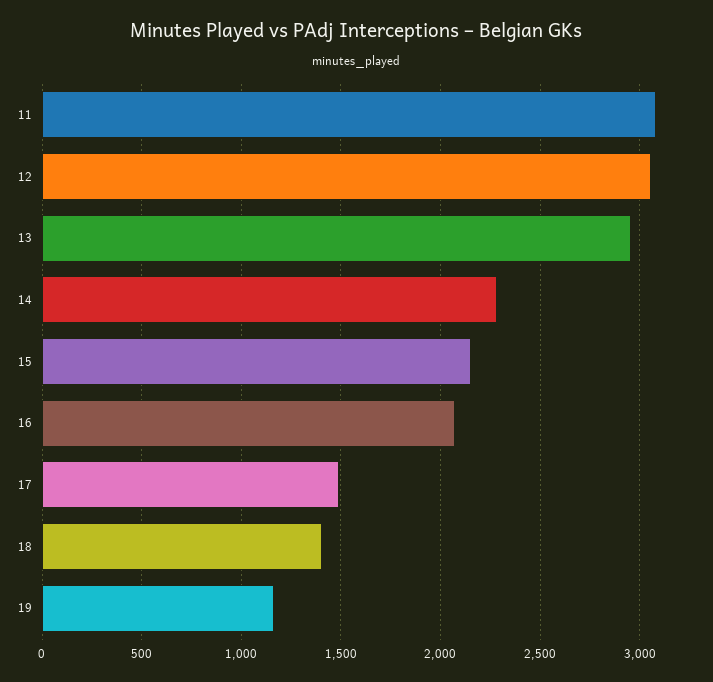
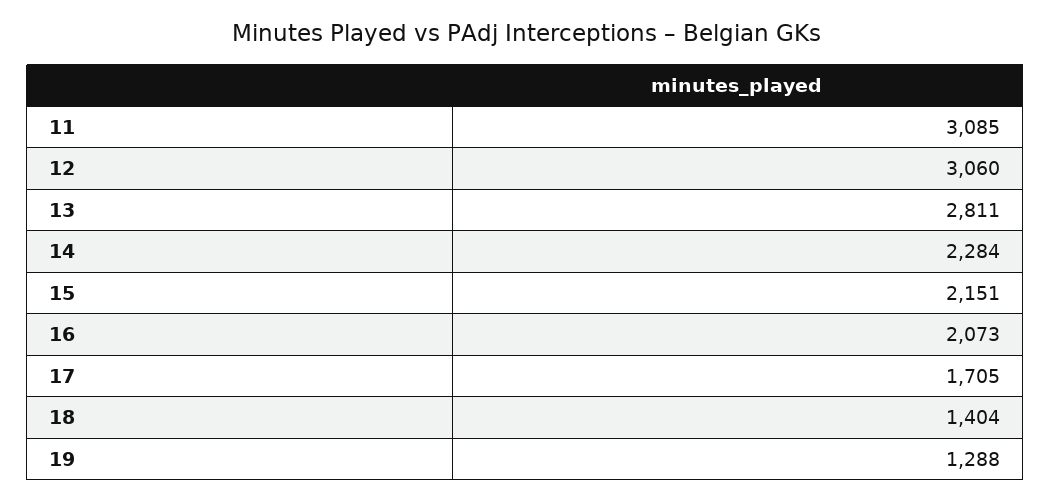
13: 2950 -> 2811
17: 1500 -> 1705
19: 1150 -> 1288

